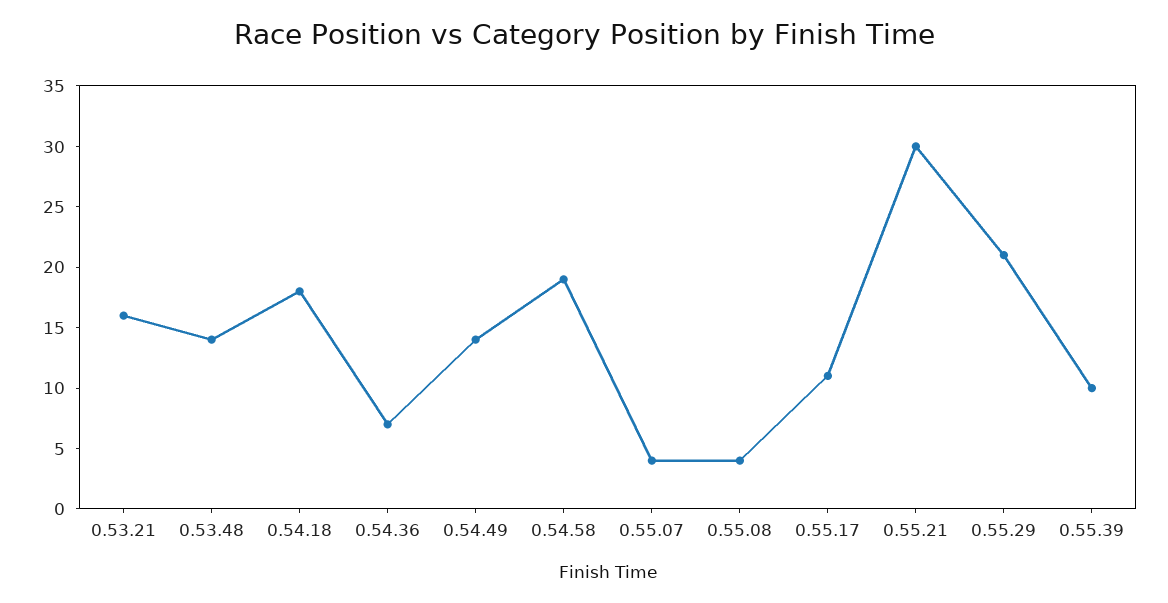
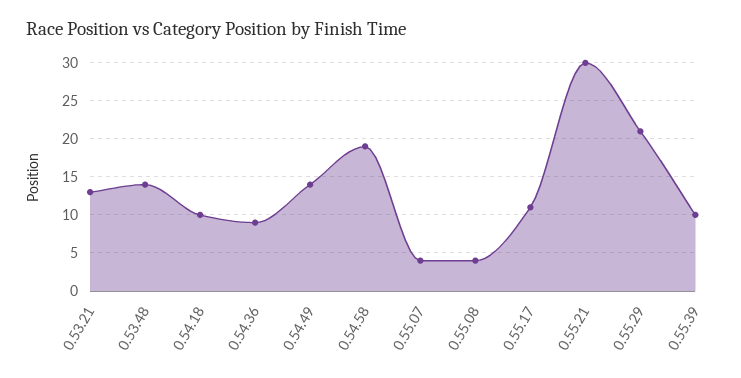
0.53.21: 16 -> 13
0.54.18: 18 -> 10
0.54.36: 7 -> 9

